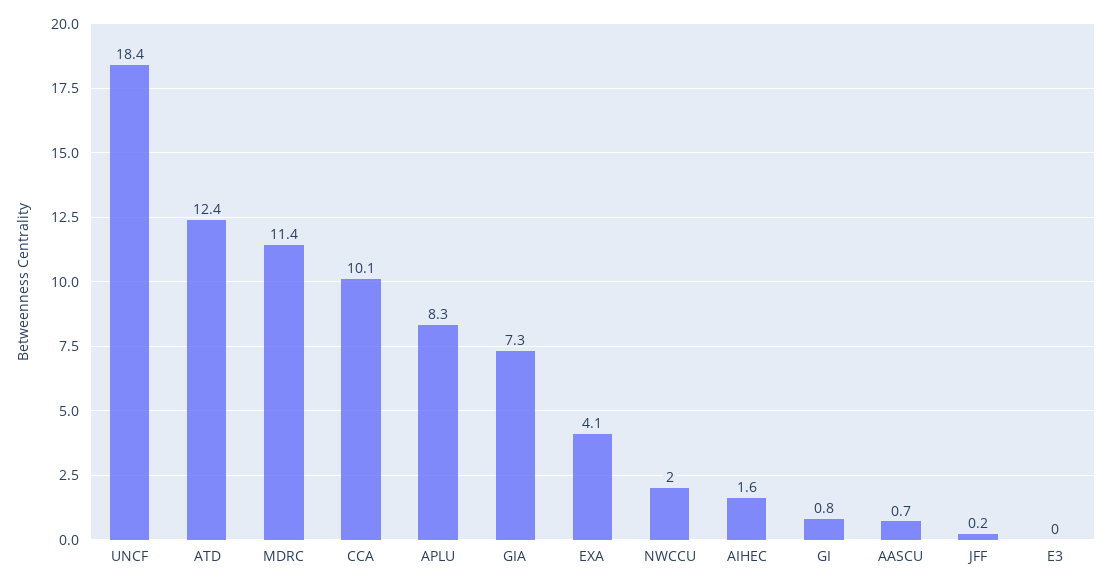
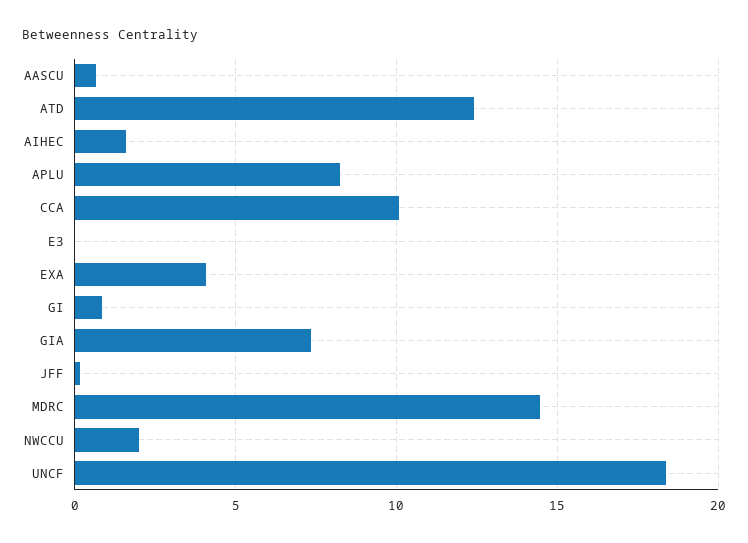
MDRC: 11.4 -> 14.5

